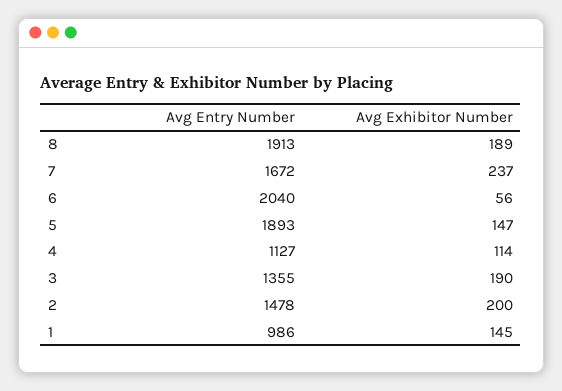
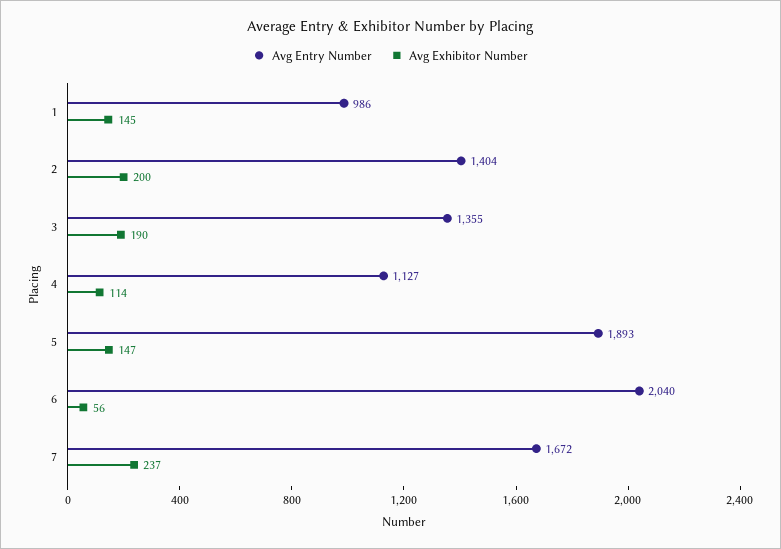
Avg Entry Number, 8: 1913 -> none
Avg Exhibitor Number, 8: 189 -> none
Avg Entry Number, 2: 1478 -> 1404

